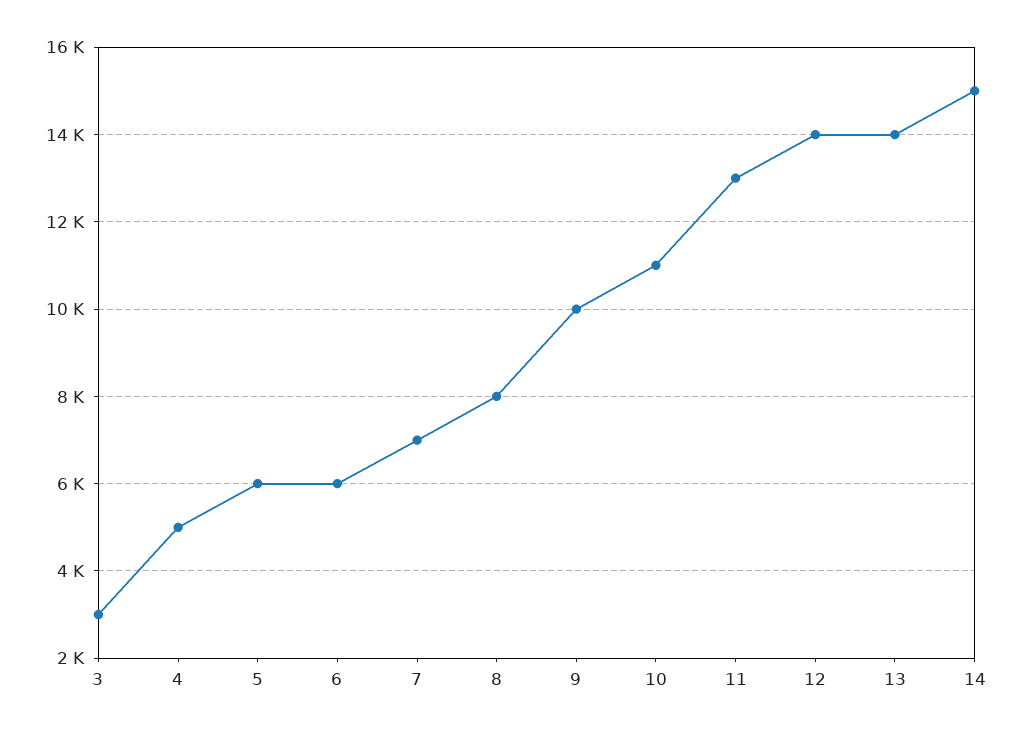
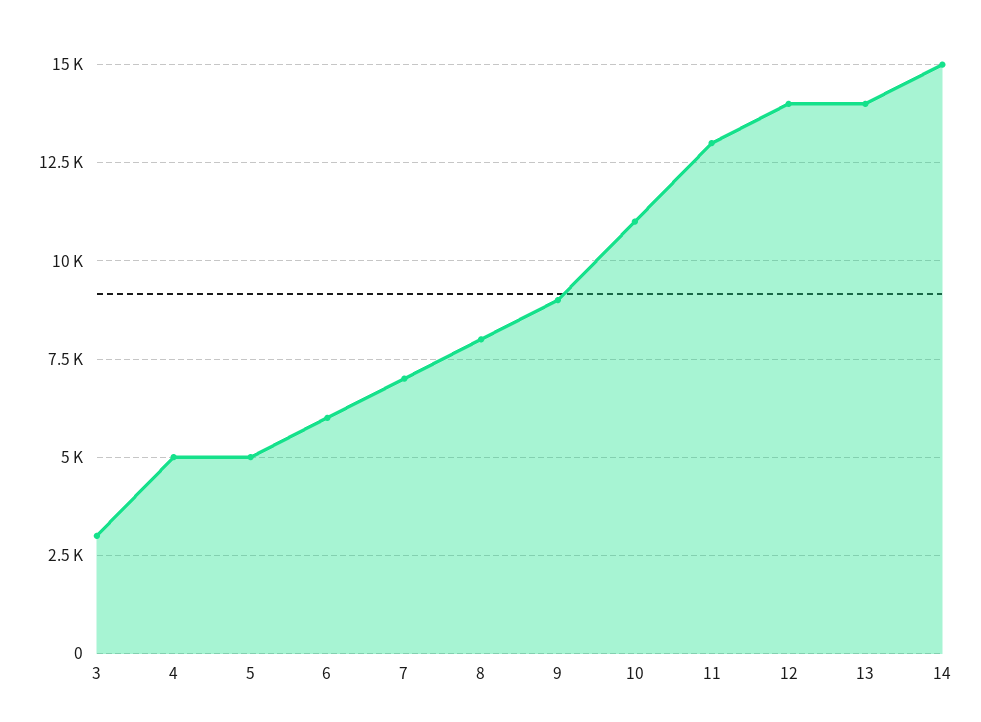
5: 6000 -> 5000
9: 10000 -> 9000

